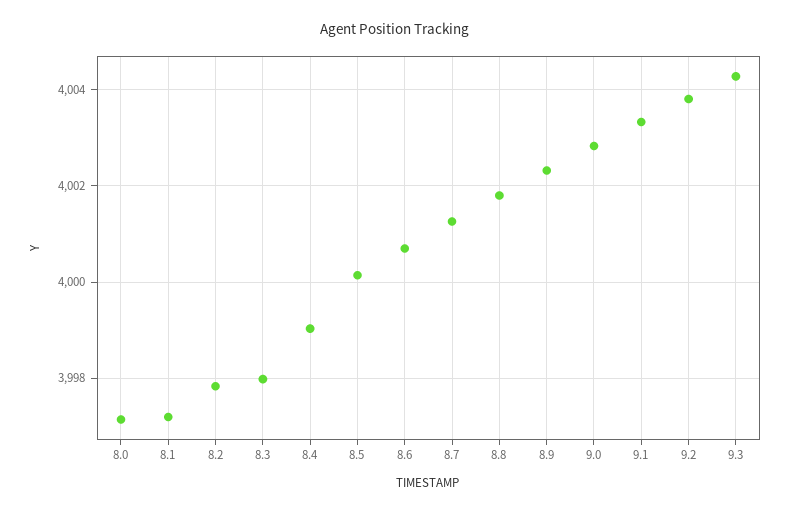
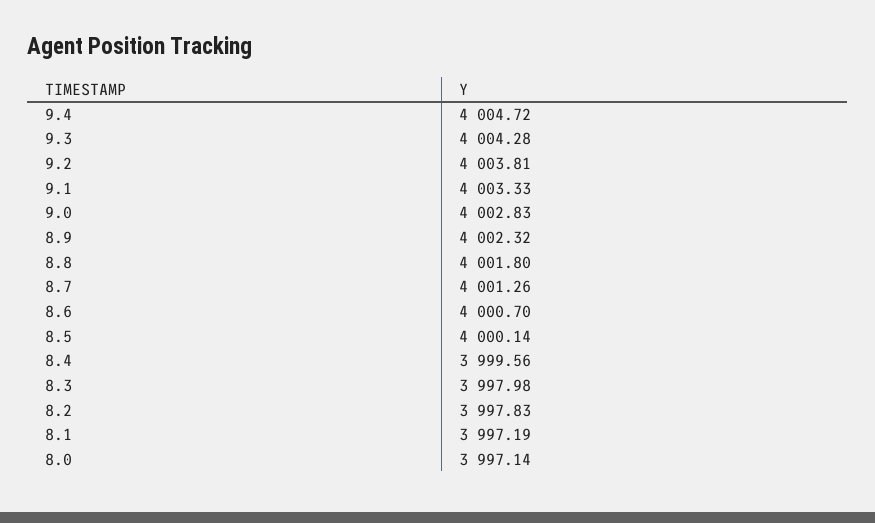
8.4: 3999 -> 3999.56
9.4: none -> 4004.72

